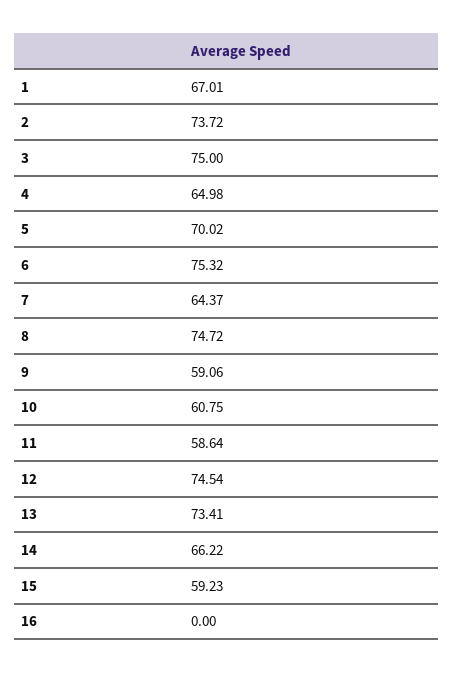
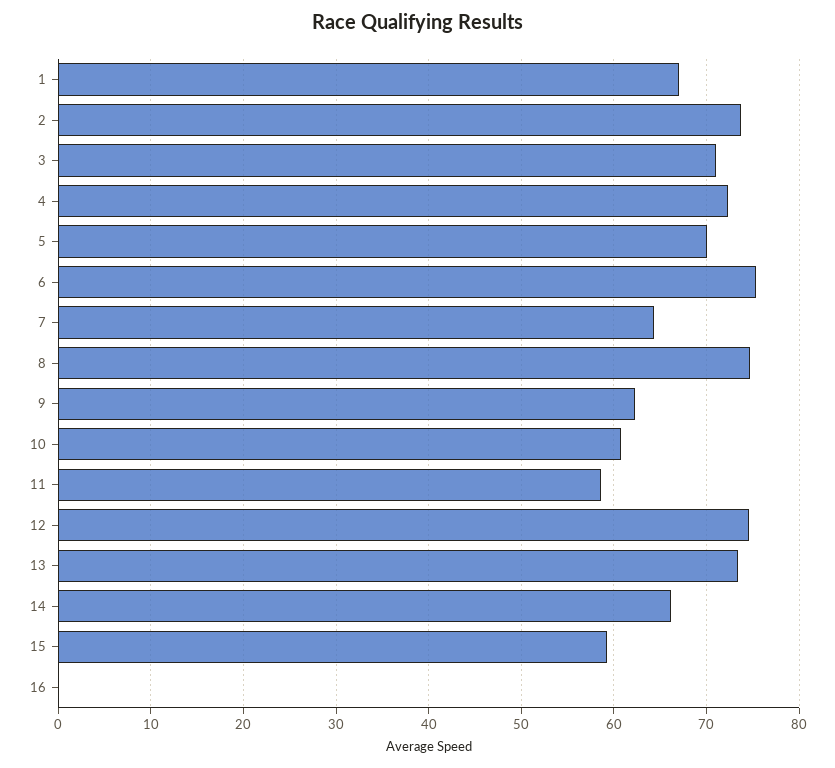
3: 75 -> 71
4: 64.98 -> 72
9: 59.06 -> 62

